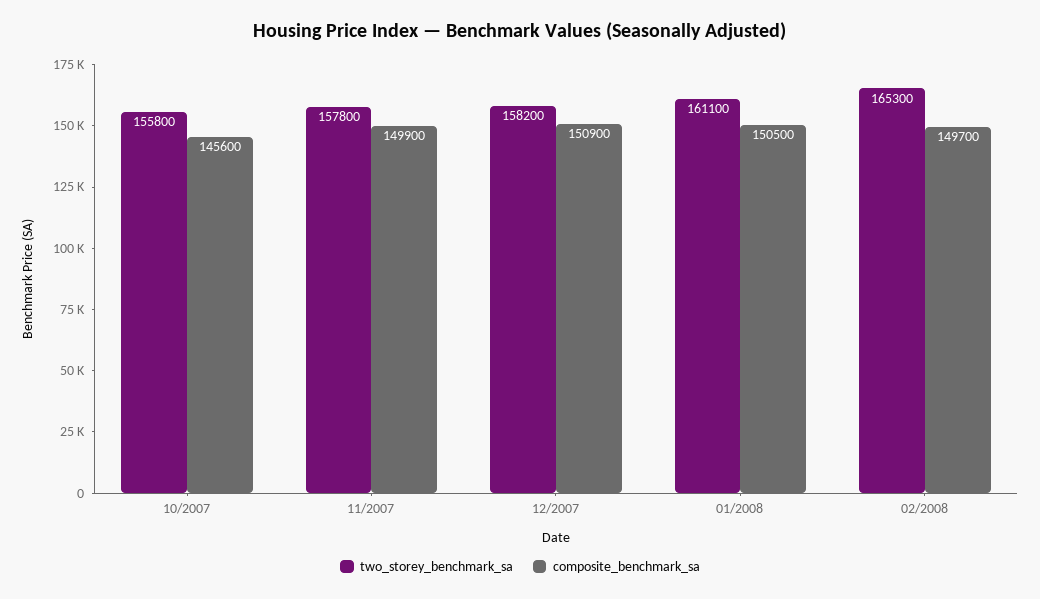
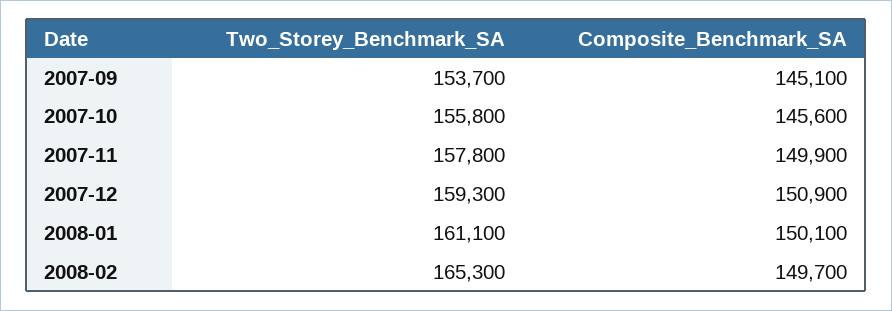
two_storey_benchmark_sa, 12/2007: 158200 -> 159300
composite_benchmark_sa, 01/2008: 150500 -> 150100
two_storey_benchmark_sa, 2007-09: none -> 153700
composite_benchmark_sa, 2007-09: none -> 145100

